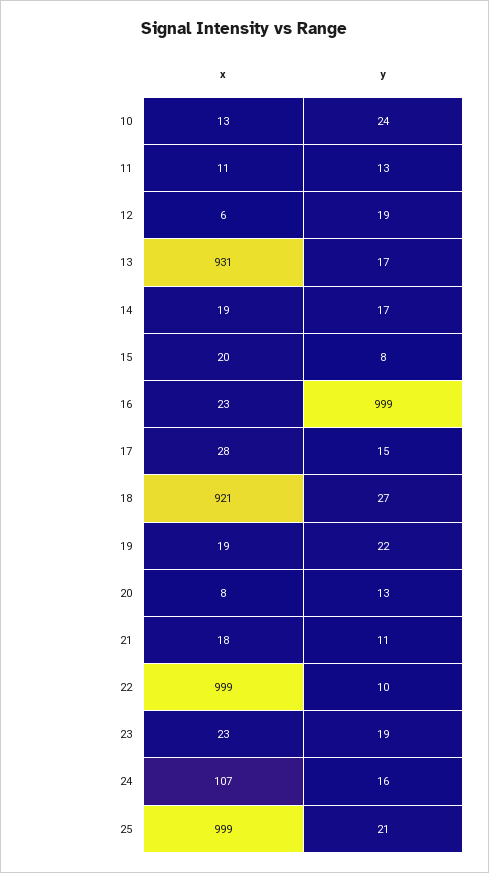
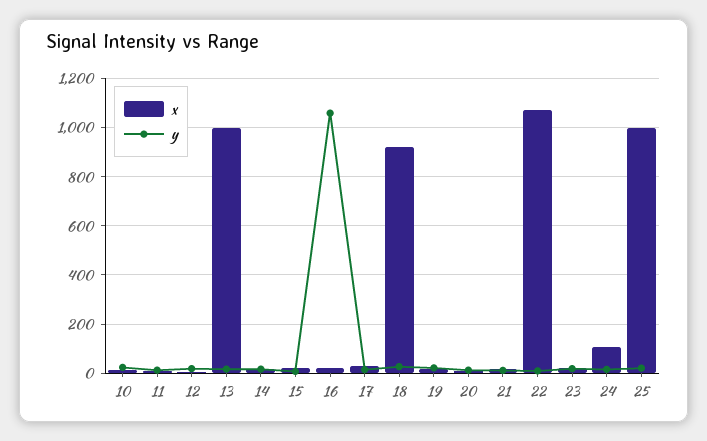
x, 13: 931 -> 1000
y, 16: 999 -> 1050
x, 22: 999 -> 1075

